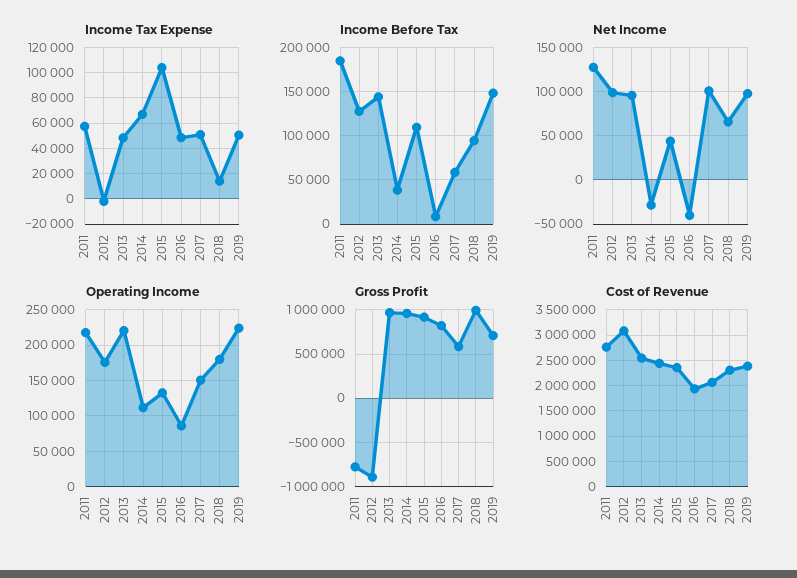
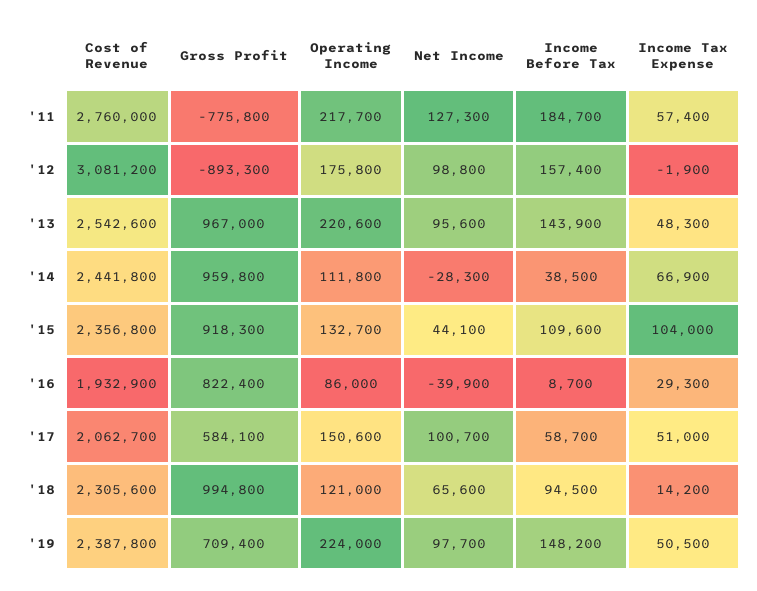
Income Tax Expense, 2016: 50000 -> 29300
Income Before Tax, 2012: 130000 -> 157400
Operating Income, 2018: 180000 -> 121000

